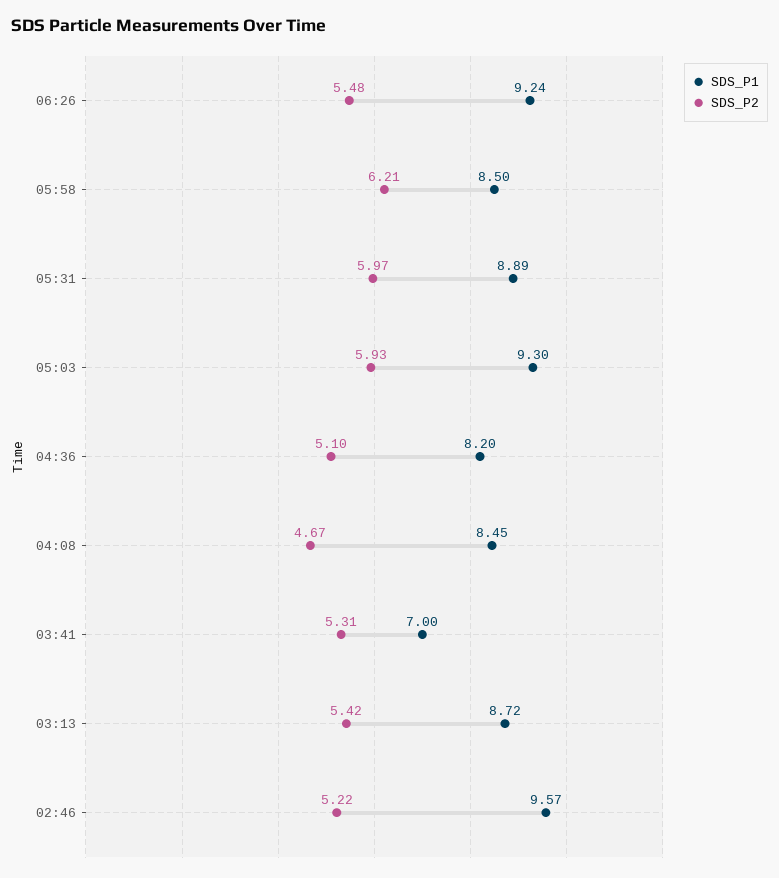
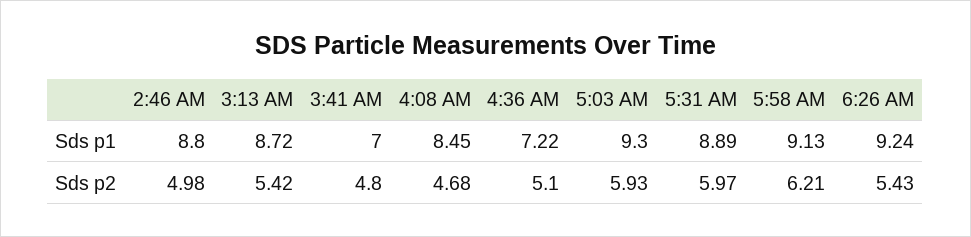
SDS_P2, 06:26: 5.48 -> 5.43
SDS_P1, 05:58: 8.5 -> 9.13
SDS_P1, 04:36: 8.2 -> 7.22
SDS_P2, 04:08: 4.67 -> 4.68
SDS_P2, 03:41: 5.31 -> 4.8
SDS_P1, 02:46: 9.57 -> 8.8
SDS_P2, 02:46: 5.22 -> 4.98

